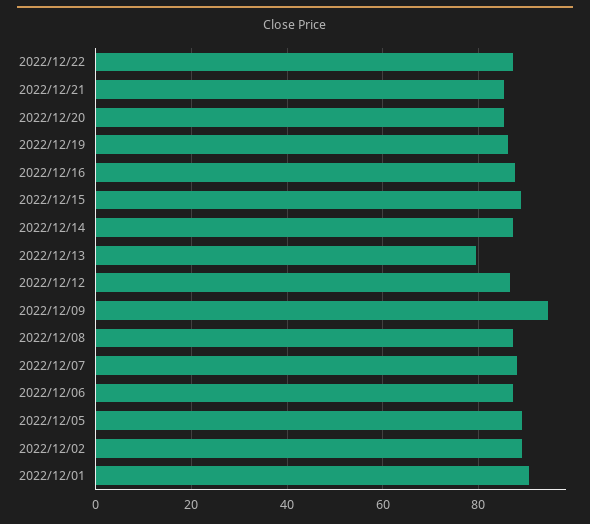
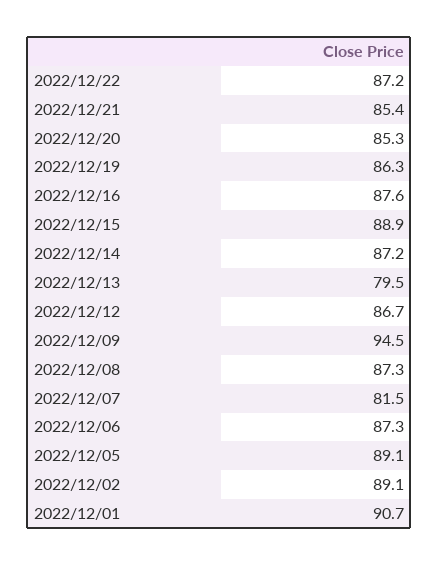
2022/12/07: 88 -> 81.5

